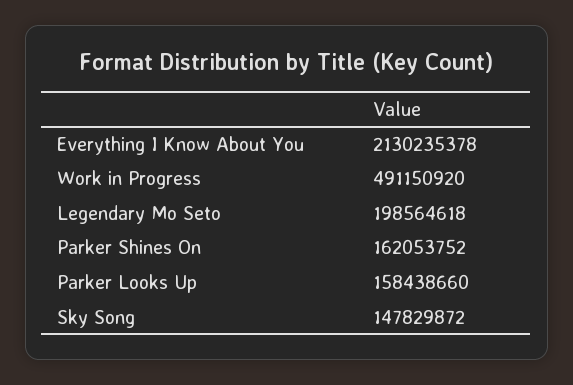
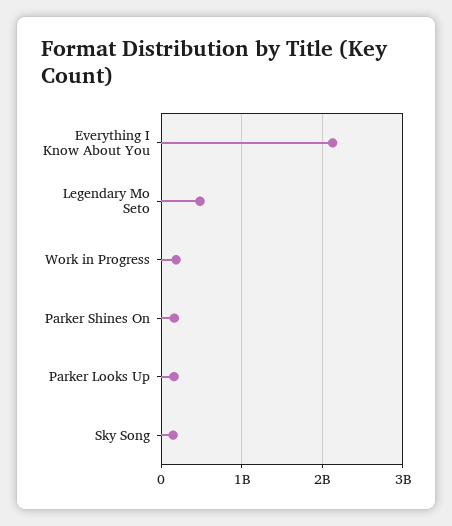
Work in Progress: 491150920 -> 200000000
Legendary Mo Seto: 198564618 -> 500000000

